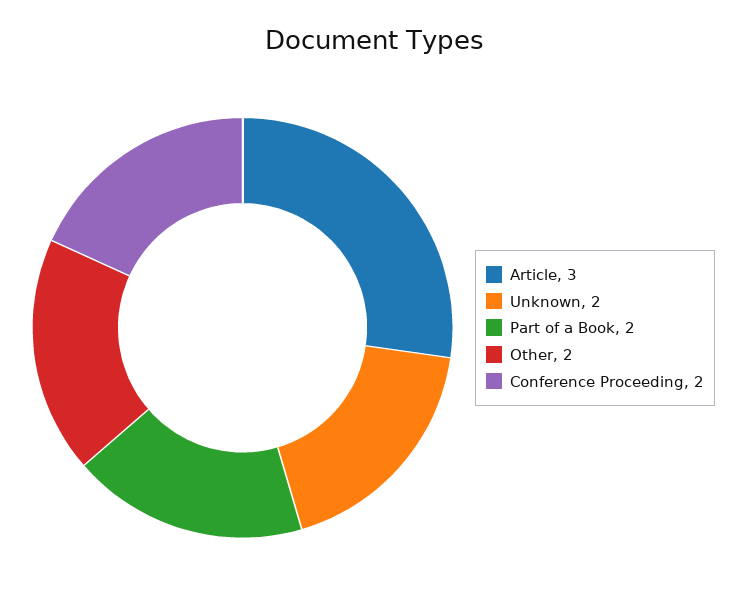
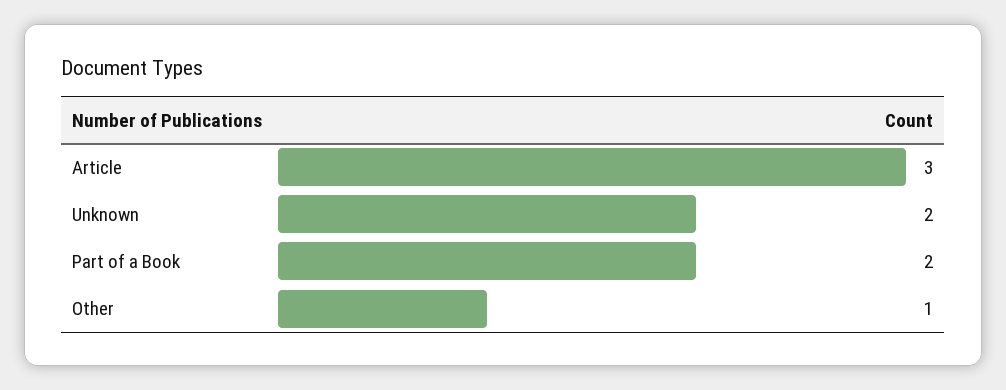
Other: 2 -> 1
Conference Proceeding: 2 -> none

